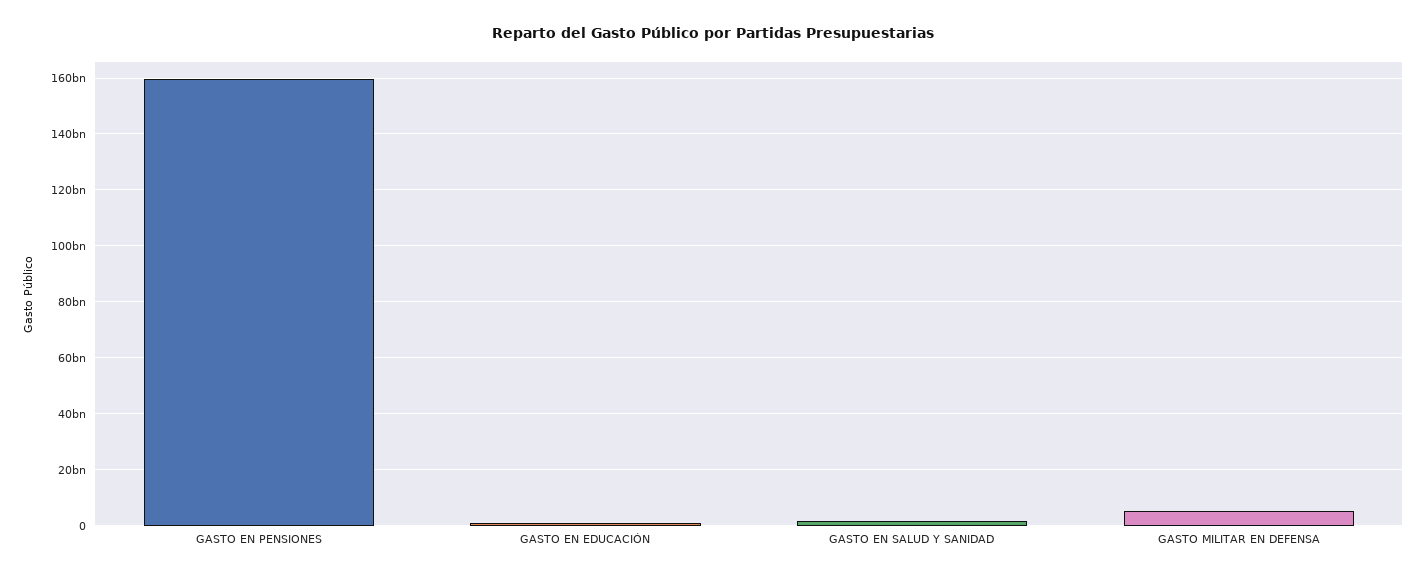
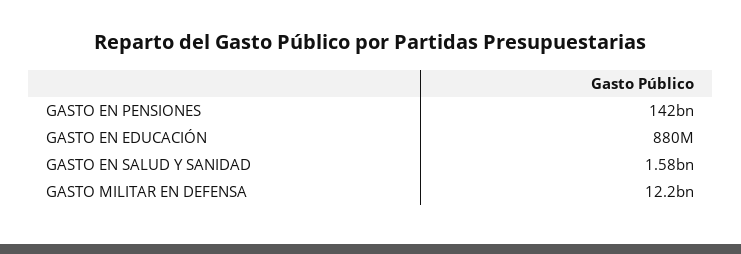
GASTO EN PENSIONES: 160000000000 -> 142000000000
GASTO MILITAR EN DEFENSA: 5000000000 -> 12200000000

